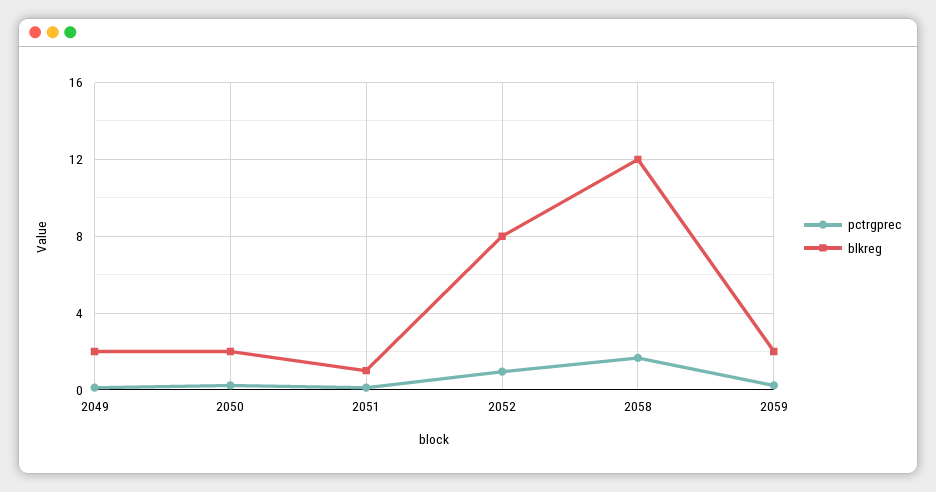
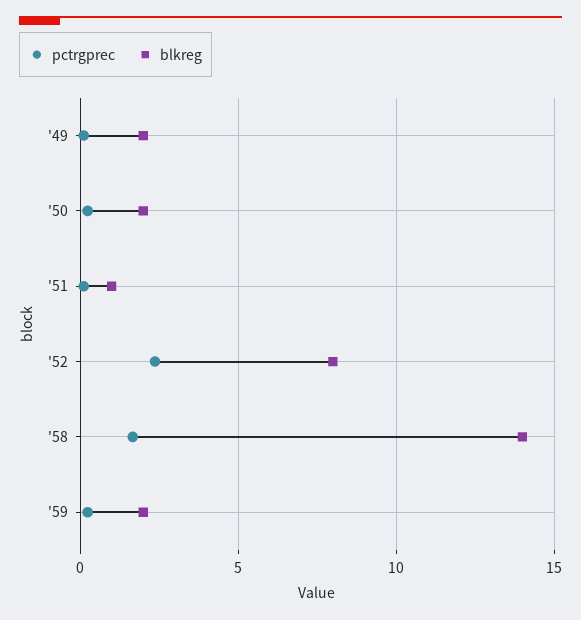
pctrgprec, 2052: 1 -> 2.5
blkreg, 2058: 12 -> 14

